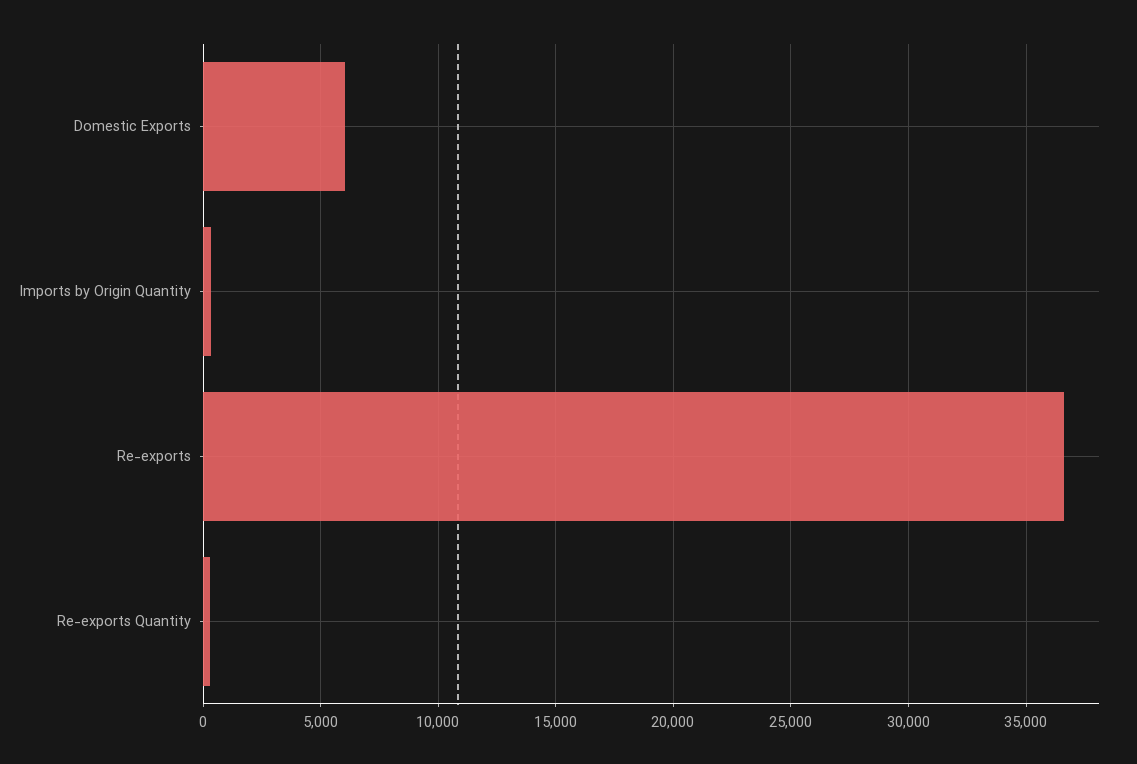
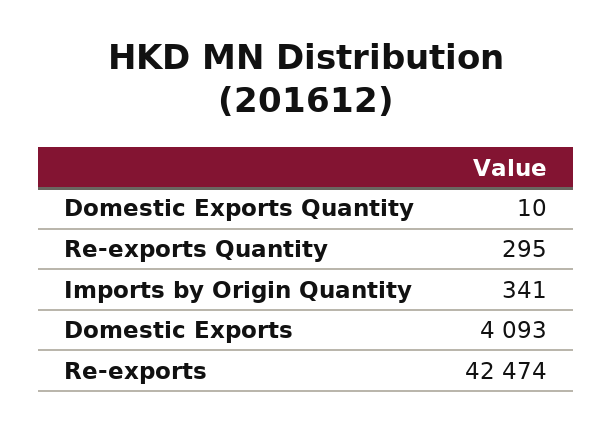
Domestic Exports: 6000 -> 4093
Re-exports: 36500 -> 42474
Domestic Exports Quantity: none -> 10

